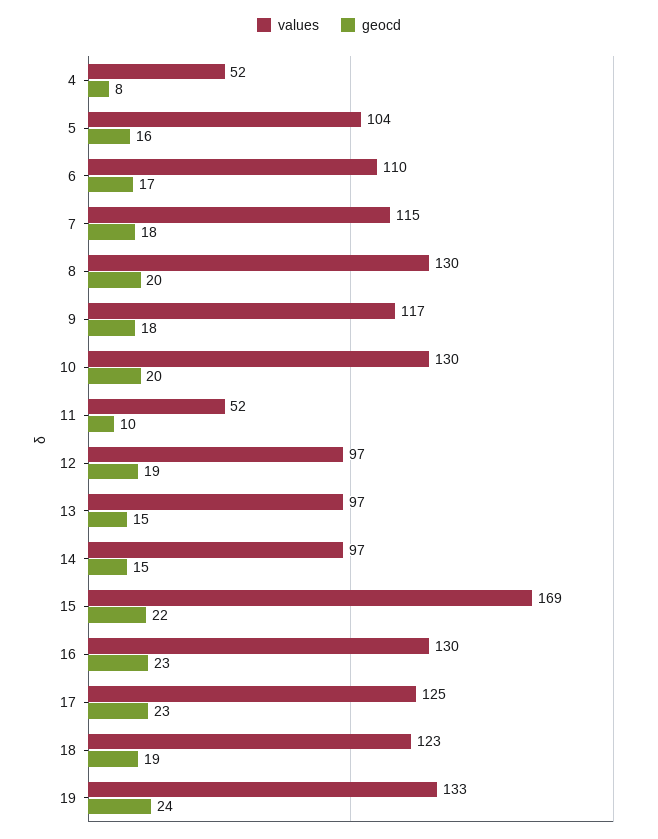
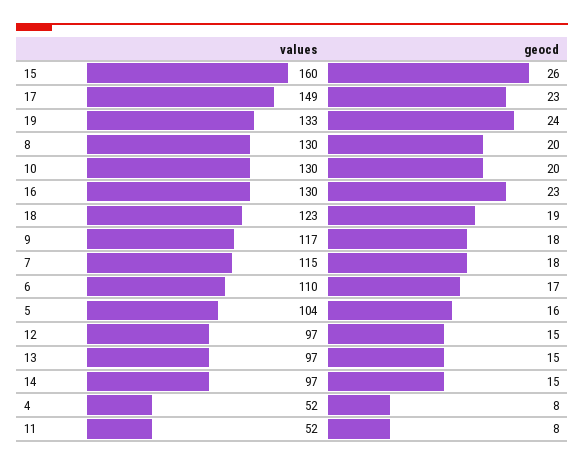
geocd, 11: 10 -> 8
geocd, 12: 19 -> 15
values, 15: 169 -> 160
geocd, 15: 22 -> 26
values, 17: 125 -> 149

